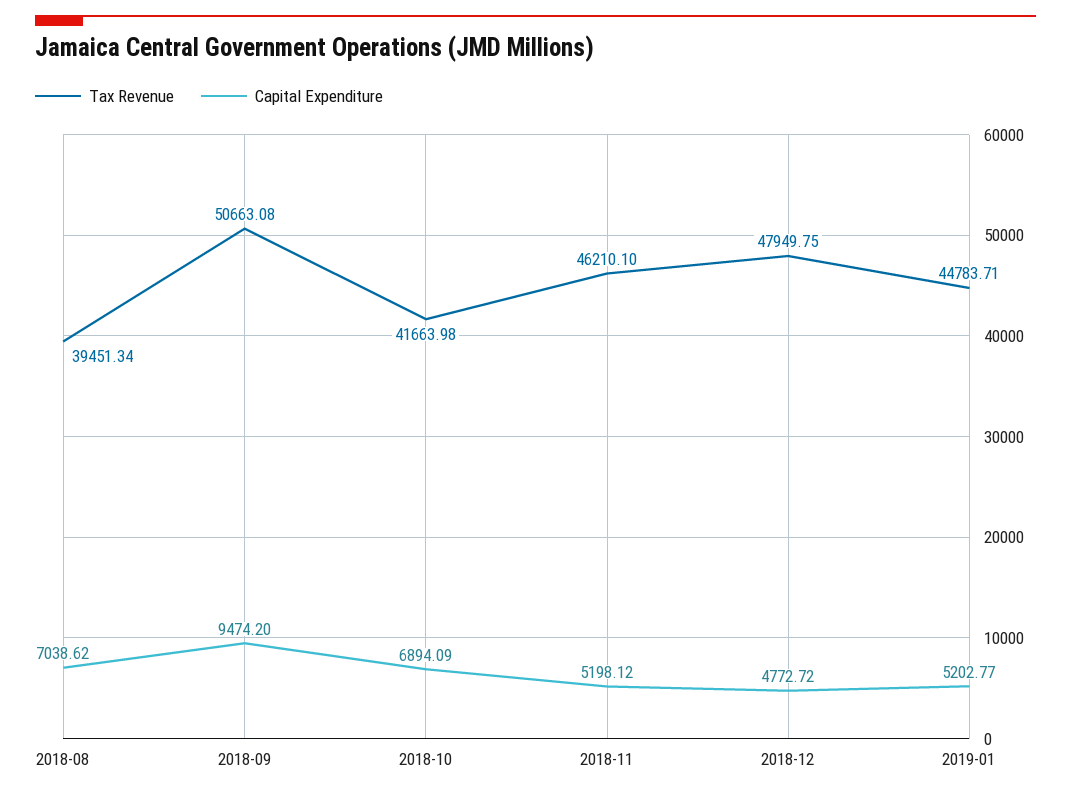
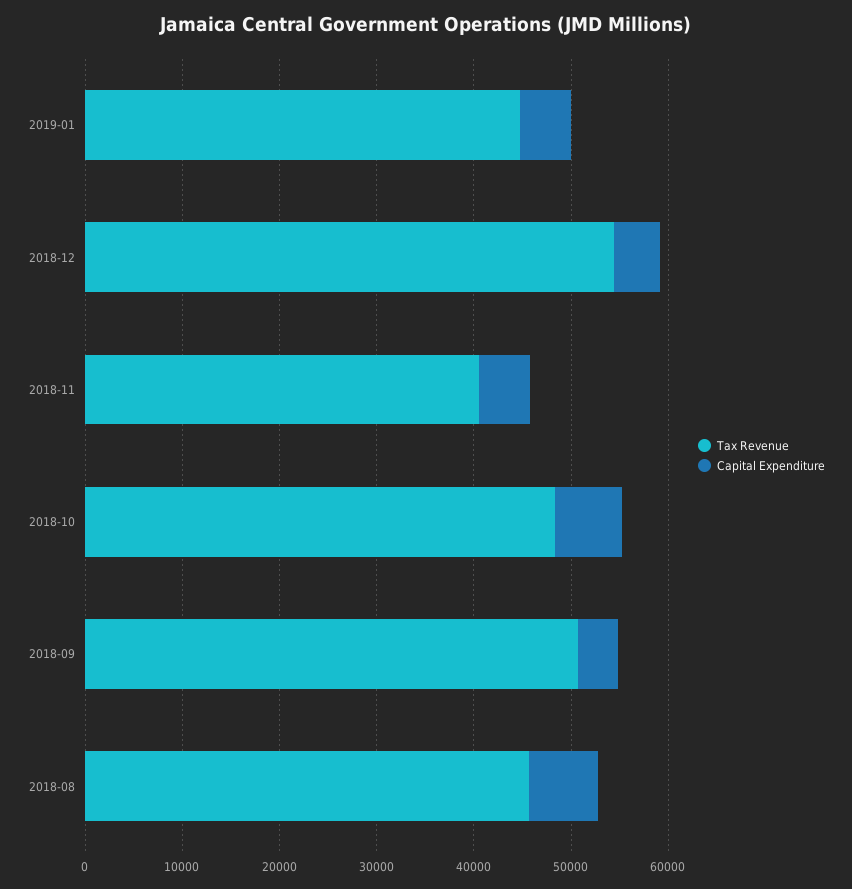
Tax Revenue, 2018-08: 39451.34 -> 46000
Capital Expenditure, 2018-09: 9474.2 -> 4000
Tax Revenue, 2018-10: 41663.98 -> 48000
Tax Revenue, 2018-11: 46210.1 -> 40000
Tax Revenue, 2018-12: 47949.75 -> 54000

